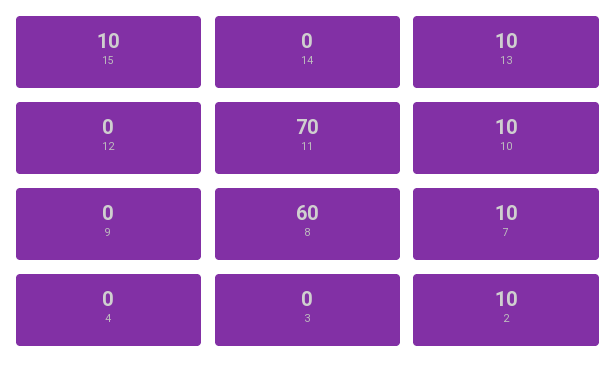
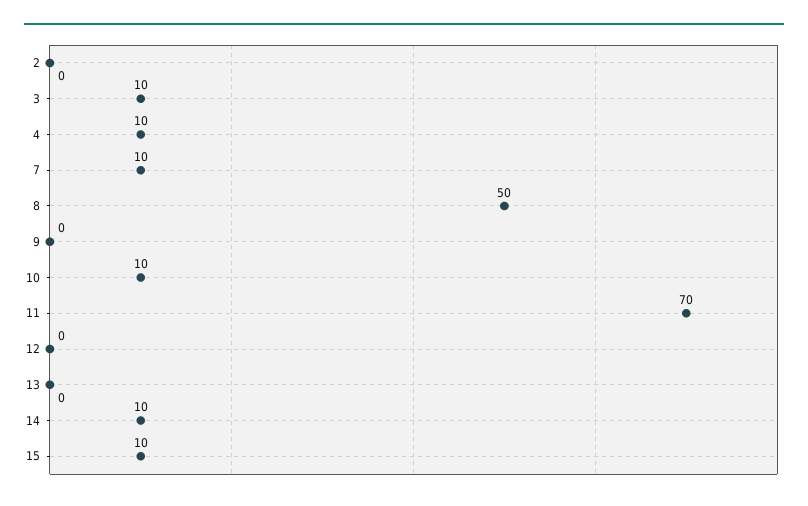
14: 0 -> 10
13: 10 -> 0
8: 60 -> 50
4: 0 -> 10
3: 0 -> 10
2: 10 -> 0

